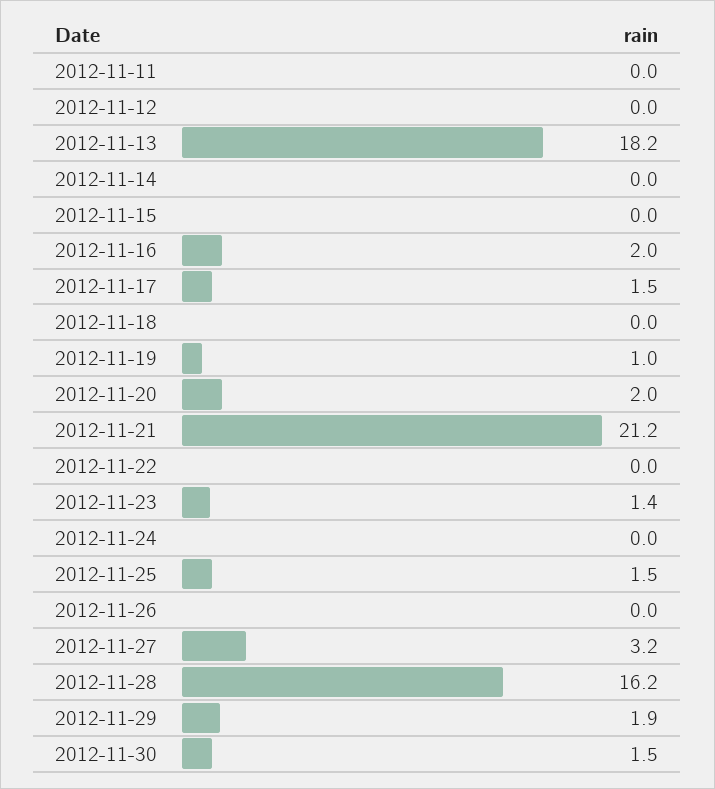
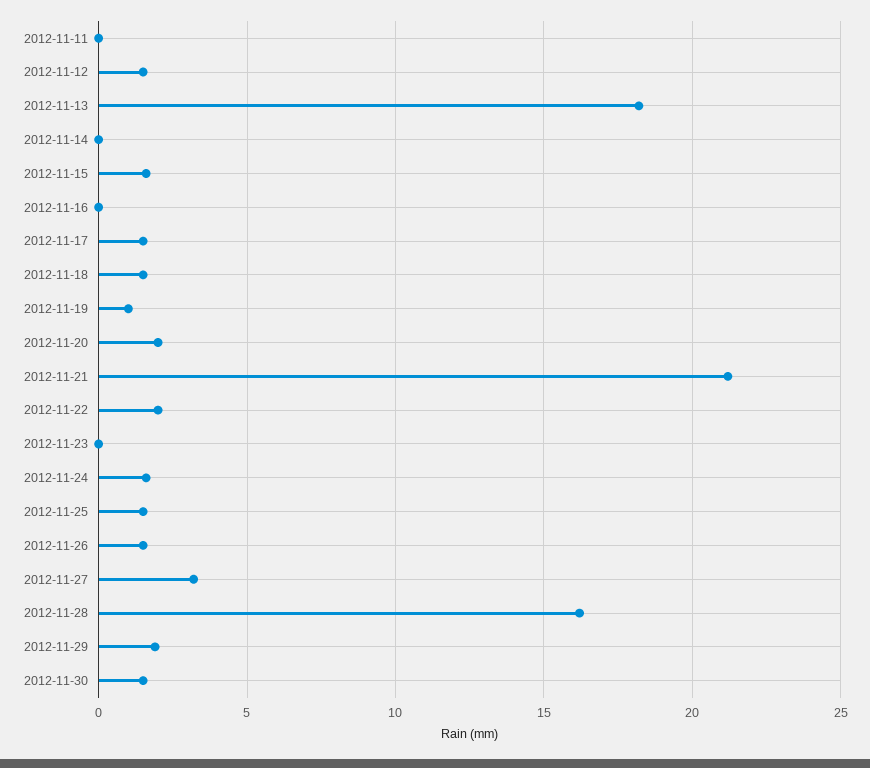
2012-11-12: 0 -> 1.5
2012-11-15: 0 -> 1.5
2012-11-16: 2 -> 0
2012-11-18: 0 -> 1.5
2012-11-22: 0 -> 2
2012-11-23: 1.4 -> 0
2012-11-24: 0 -> 1.5
2012-11-26: 0 -> 1.5

